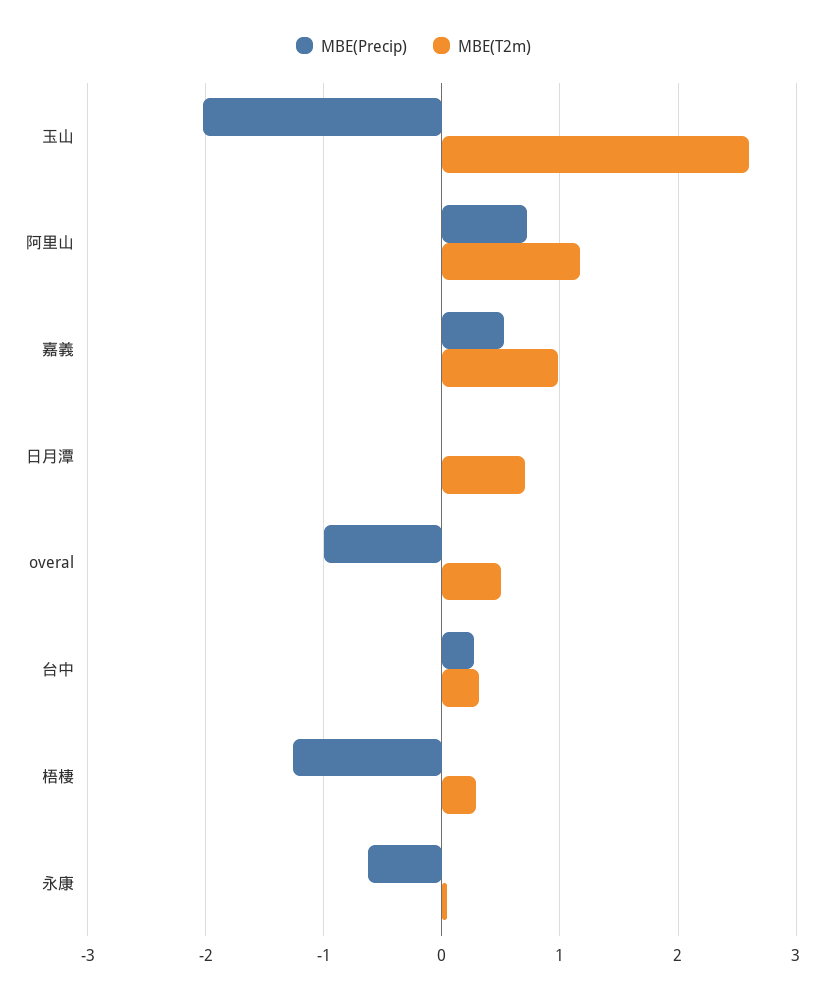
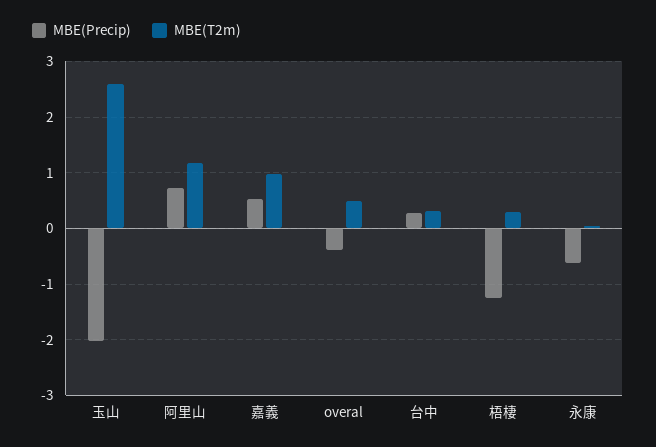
MBE(Precip), 日月潭: 0 -> none
MBE(T2m), 日月潭: 0.7 -> none
MBE(Precip), overal: -1 -> -0.4

